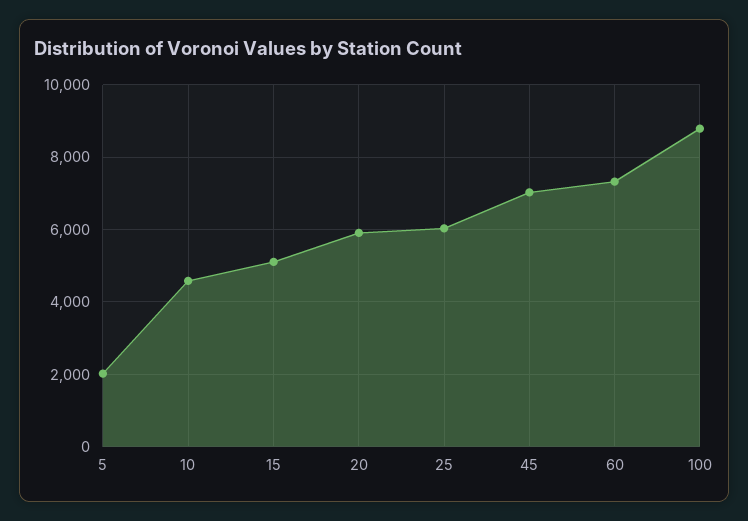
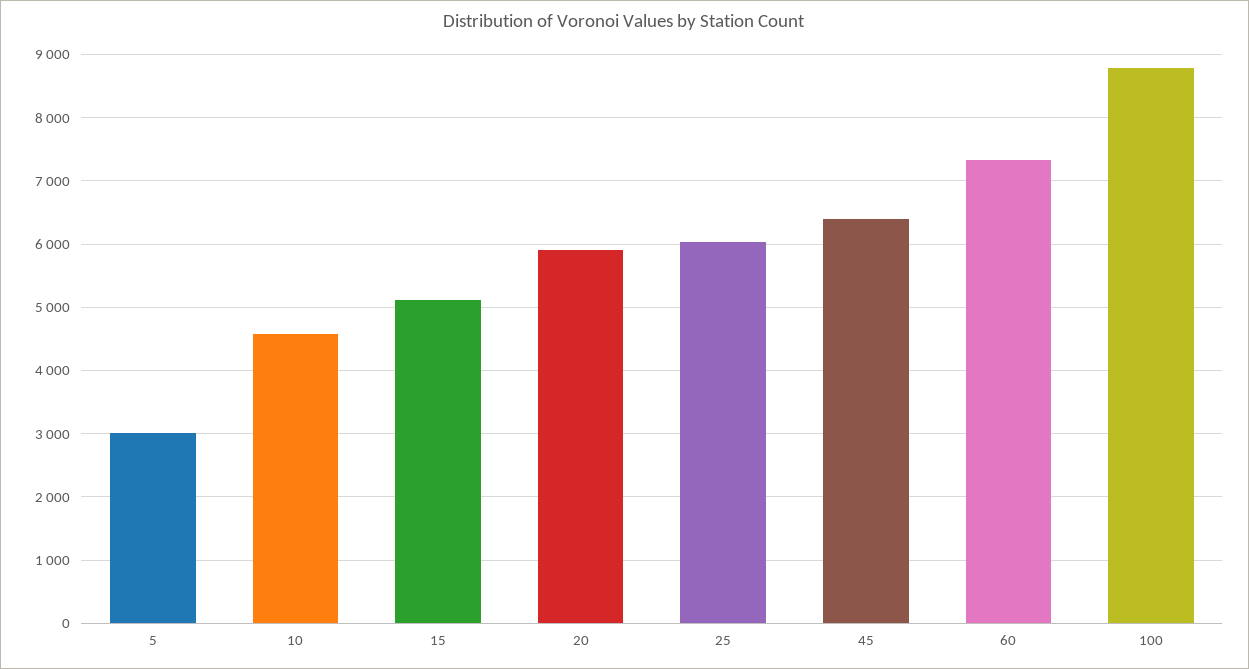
5: 2000 -> 3000
45: 7000 -> 6400

